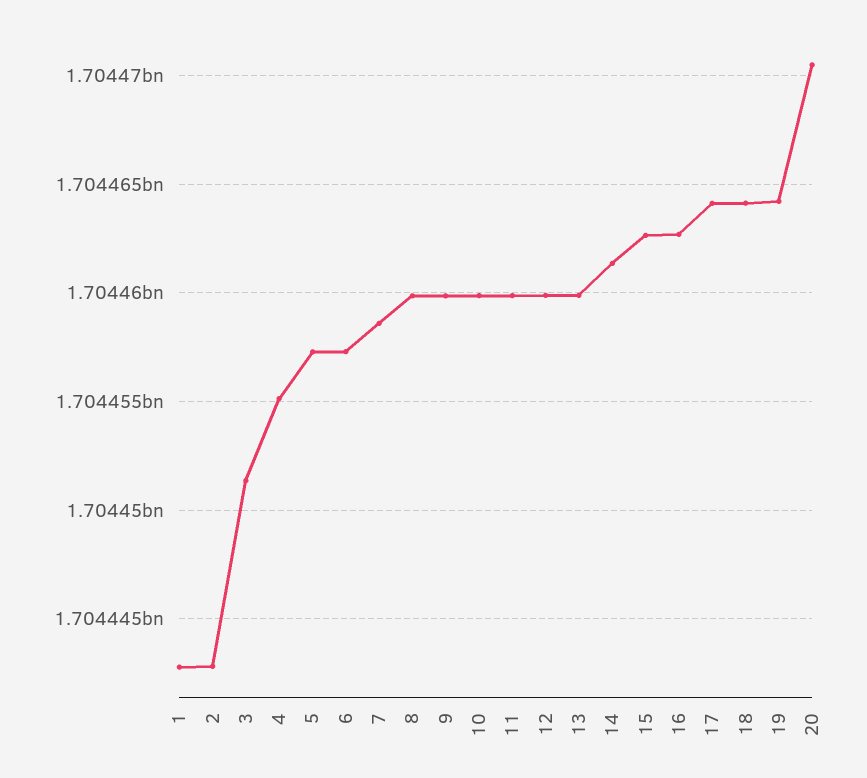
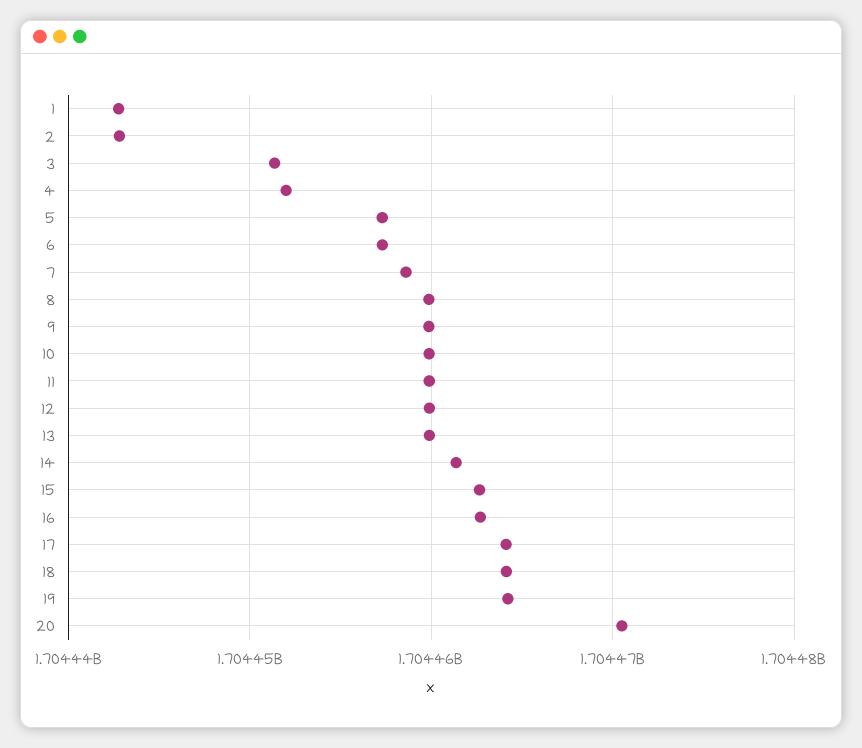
4: 1704455000 -> 1704452000

